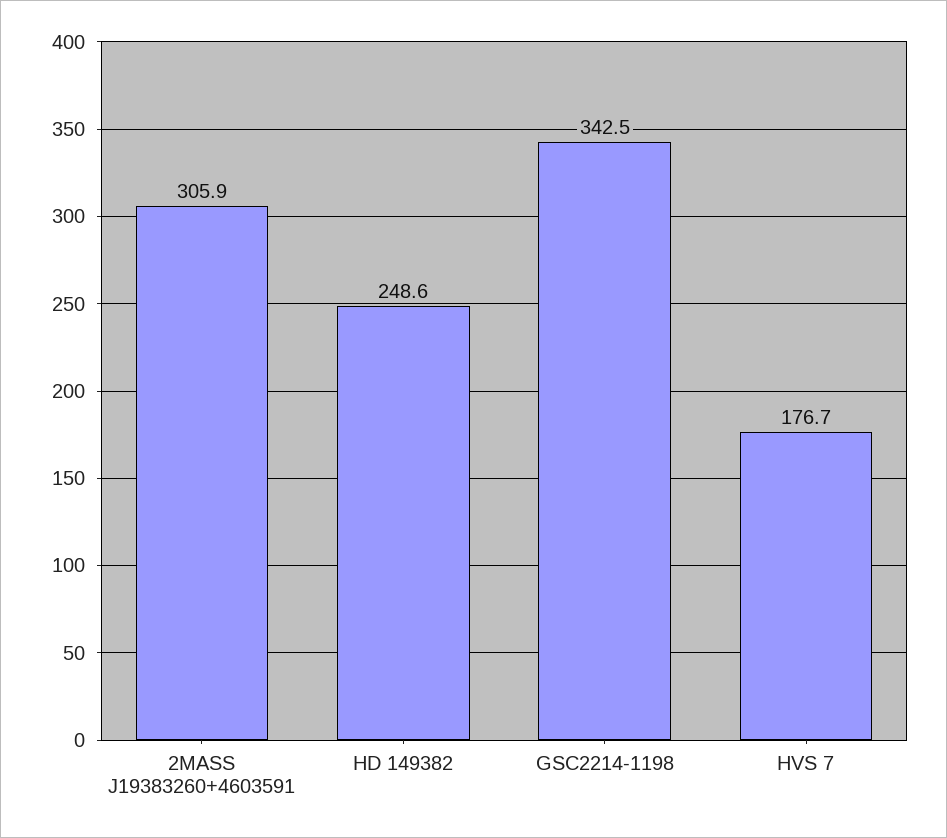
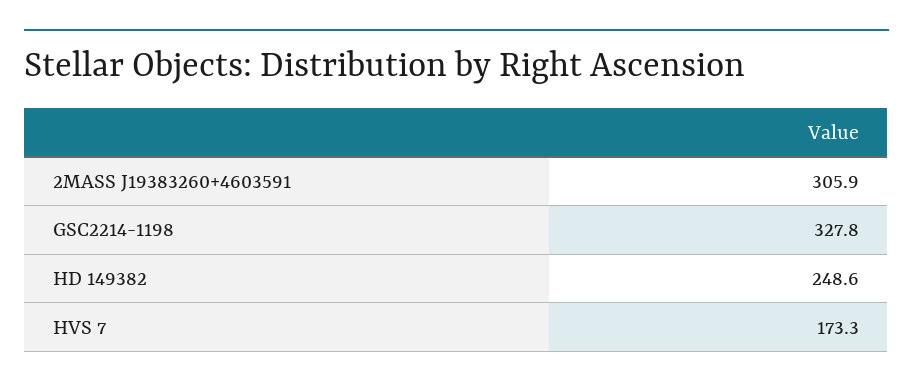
GSC2214-1198: 342.5 -> 327.8
HVS 7: 176.7 -> 173.3

